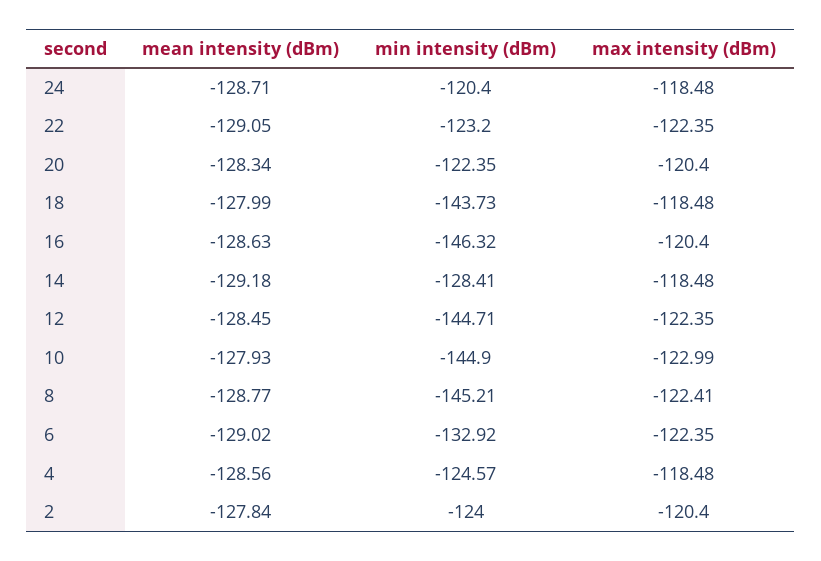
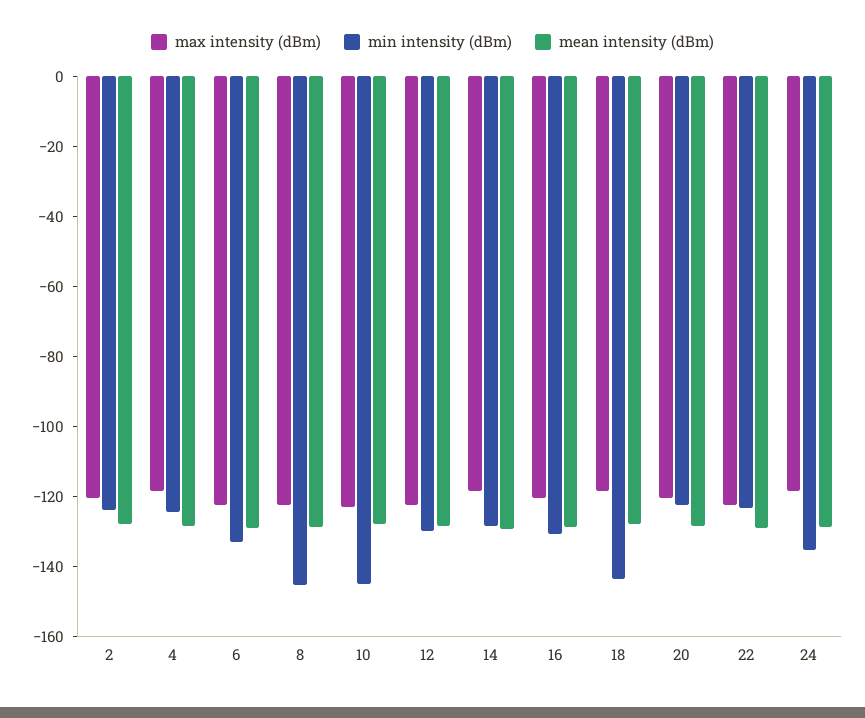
min intensity (dBm), 24: -120.4 -> -135
min intensity (dBm), 16: -146.32 -> -130
min intensity (dBm), 12: -144.71 -> -130

